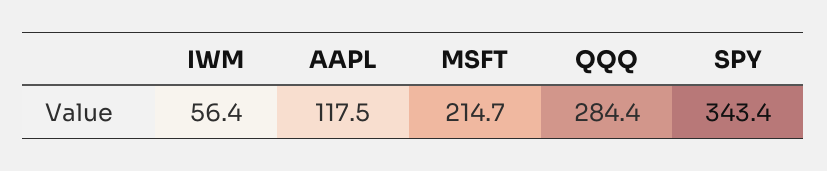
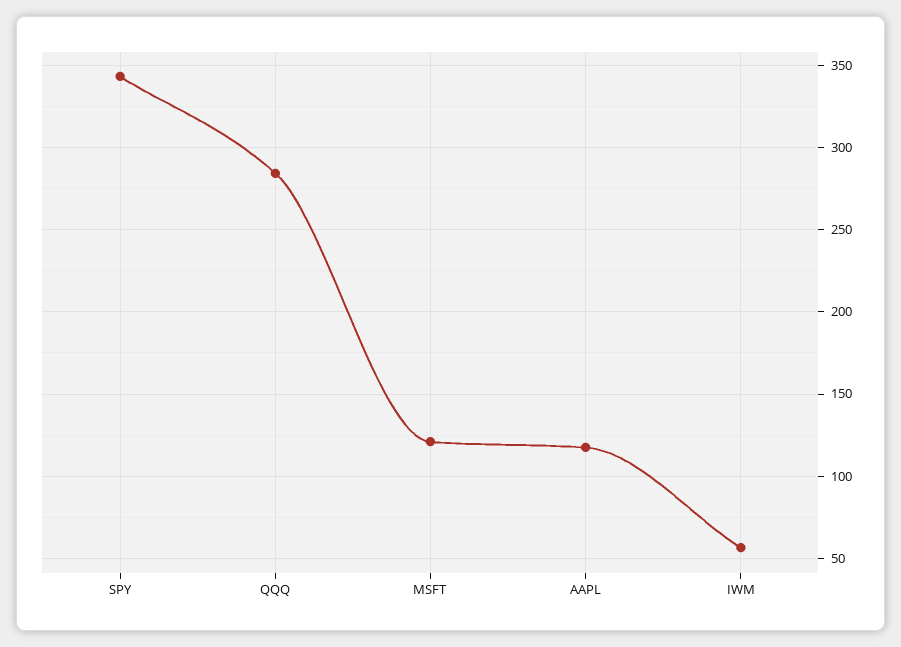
MSFT: 214.7 -> 120

